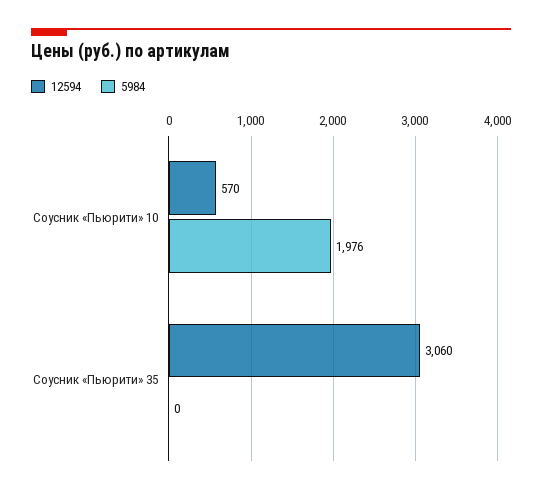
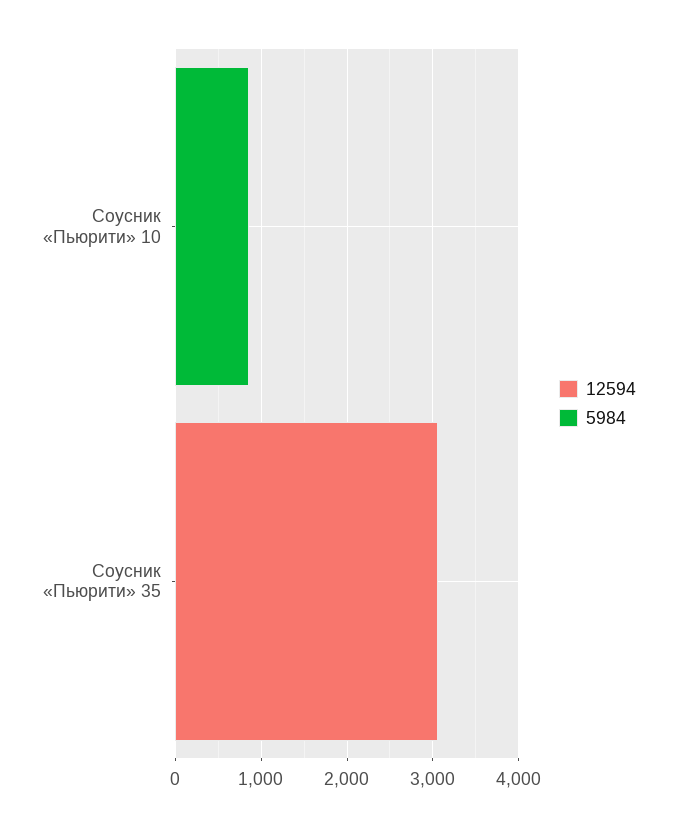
12594, Соусник «Пьюрити» 10: 570 -> 0
5984, Соусник «Пьюрити» 10: 1976 -> 800

